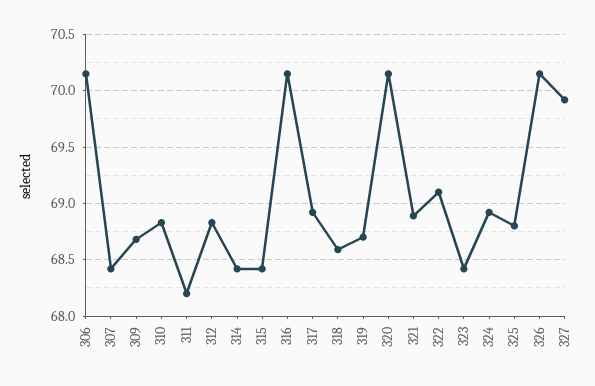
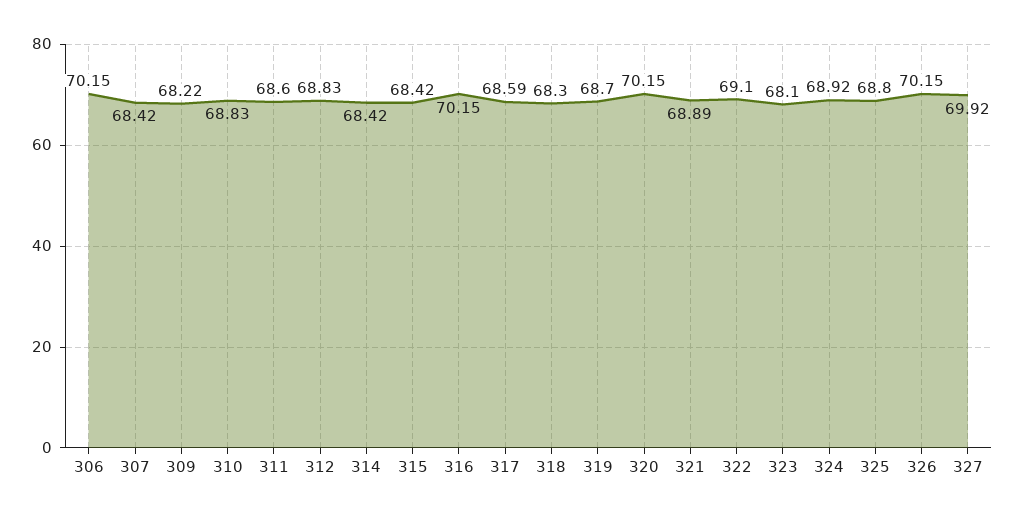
309: 68.7 -> 68.22
311: 68.2 -> 68.6
317: 68.9 -> 68.59
318: 68.6 -> 68.3
323: 68.4 -> 68.1

